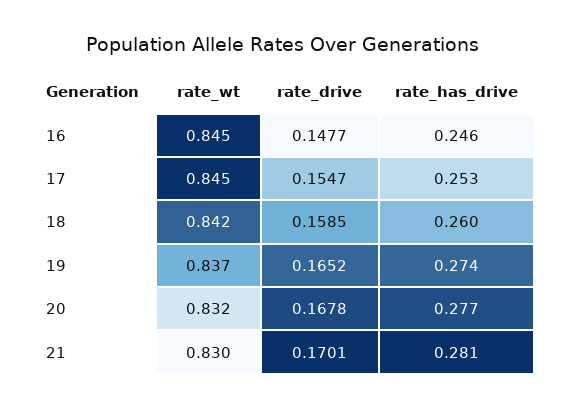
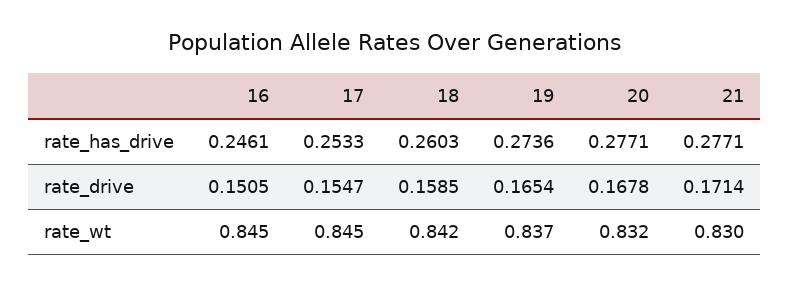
rate_drive, 16: 0.1477 -> 0.1505
rate_drive, 19: 0.1652 -> 0.1654
rate_drive, 21: 0.1701 -> 0.1714
rate_has_drive, 21: 0.281 -> 0.2771

